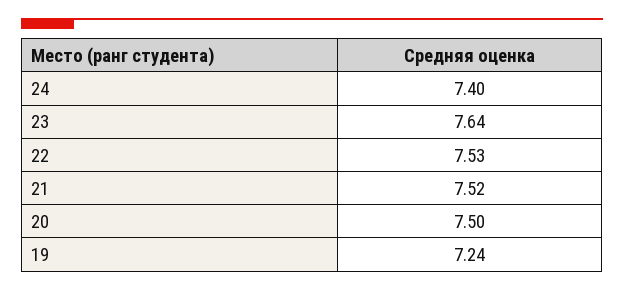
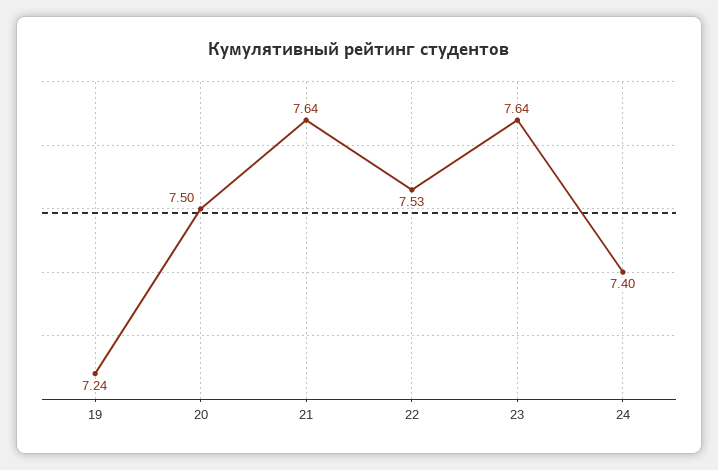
21: 7.52 -> 7.64

